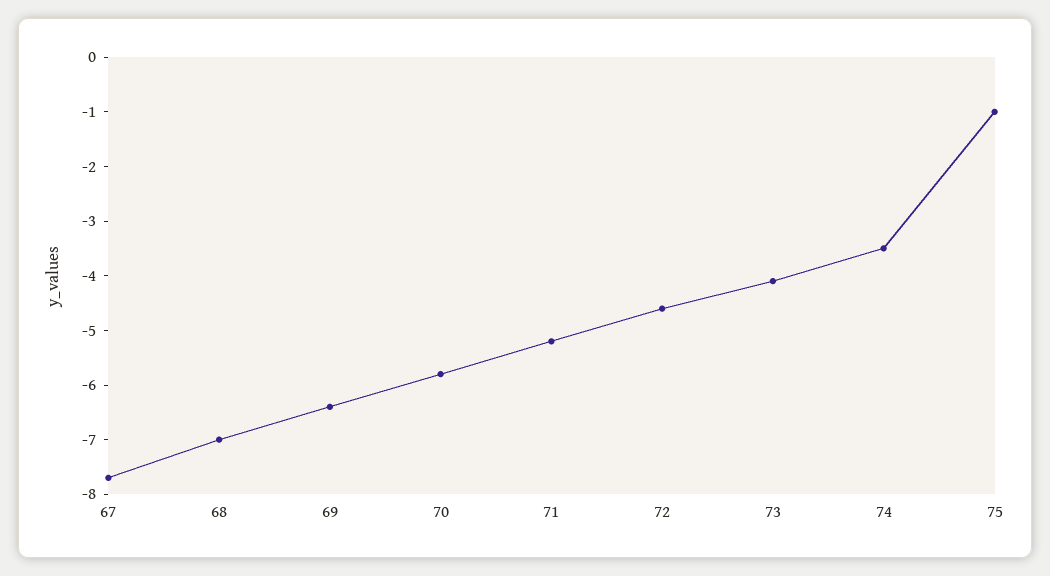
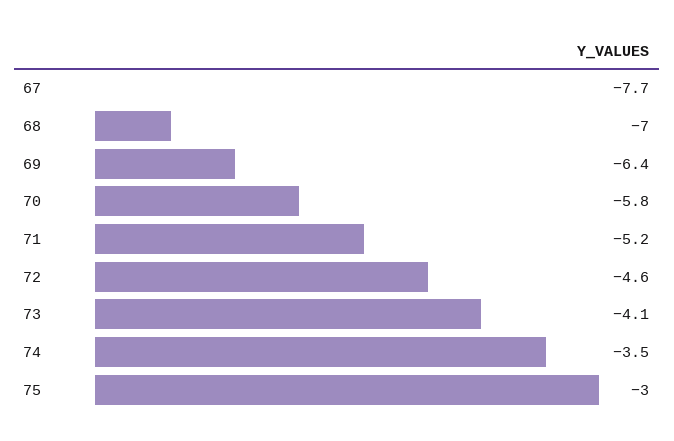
75: -1 -> -3

